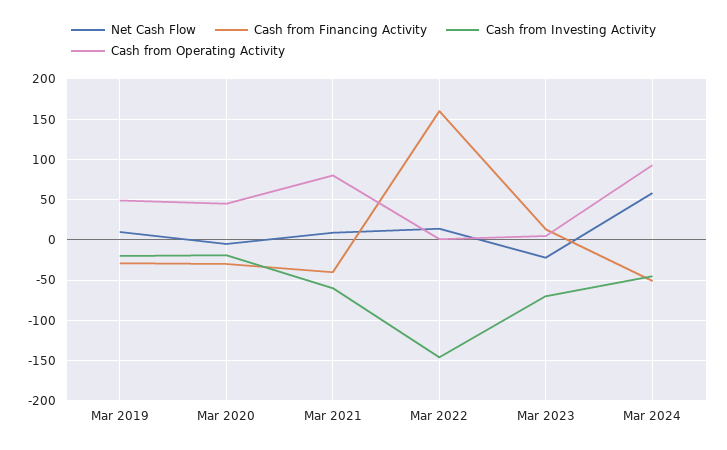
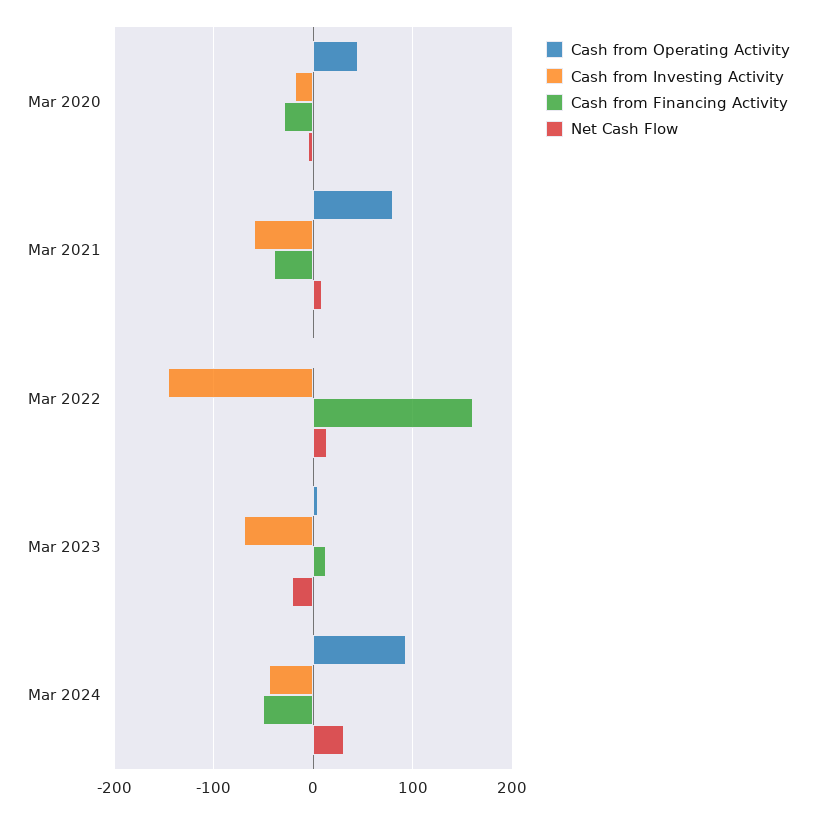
Net Cash Flow, Mar 2019: 10 -> none
Cash from Financing Activity, Mar 2019: -30 -> none
Cash from Investing Activity, Mar 2019: -20 -> none
Cash from Operating Activity, Mar 2019: 50 -> none
Net Cash Flow, Mar 2024: 60 -> 30

